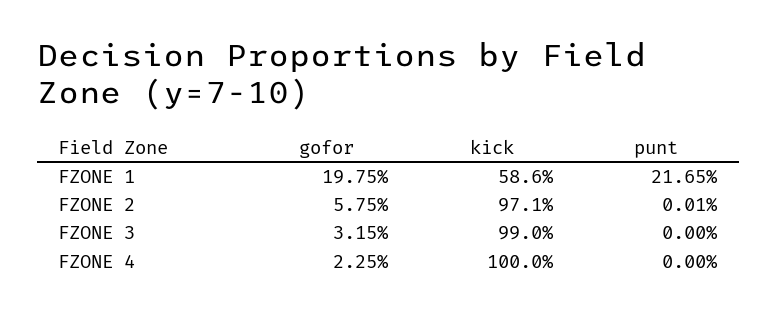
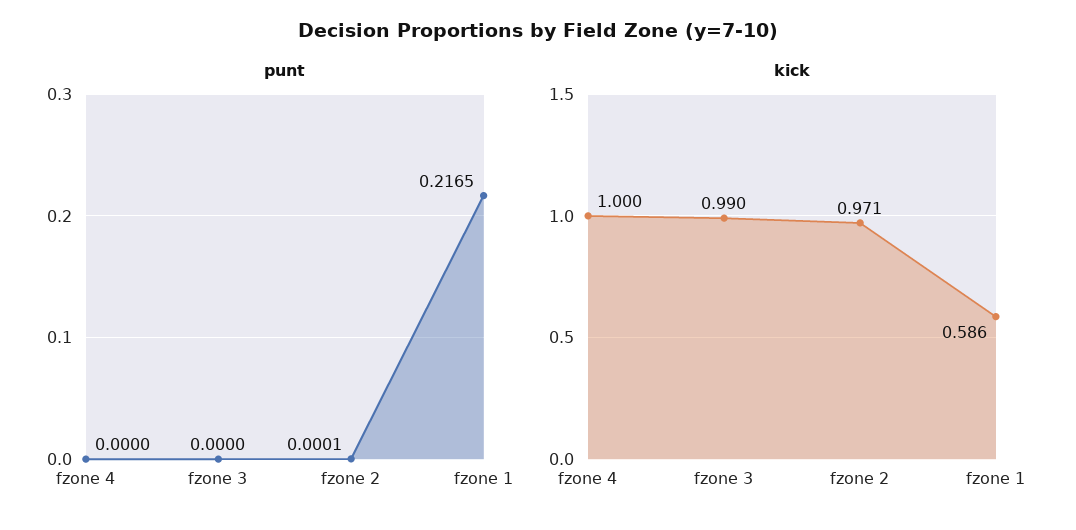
gofor, FZONE 1: 0.1975 -> none
gofor, FZONE 2: 0.0575 -> none
gofor, FZONE 3: 0.0315 -> none
gofor, FZONE 4: 0.0225 -> none

